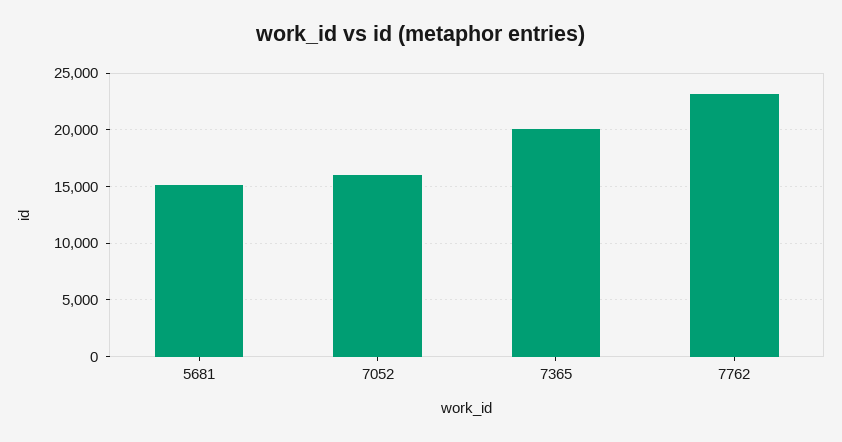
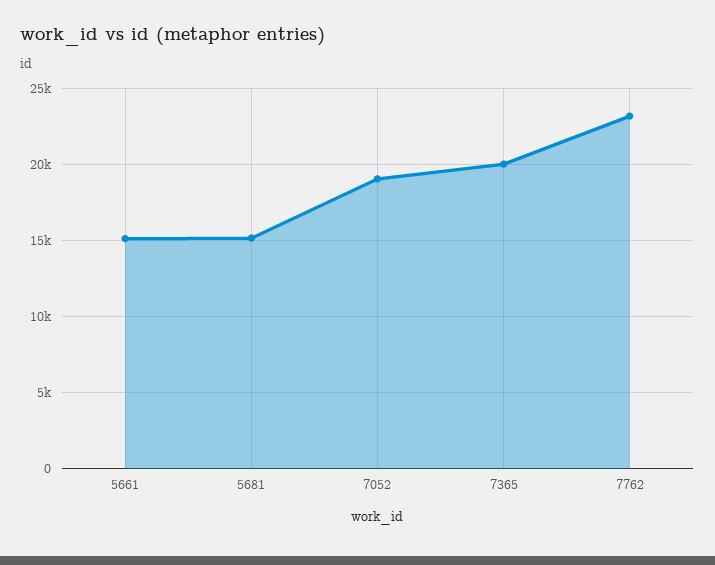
7052: 16000 -> 19000
5661: none -> 15000

